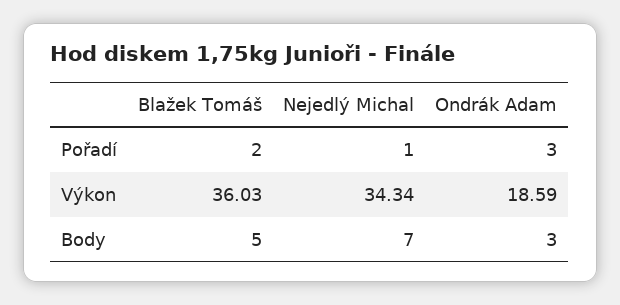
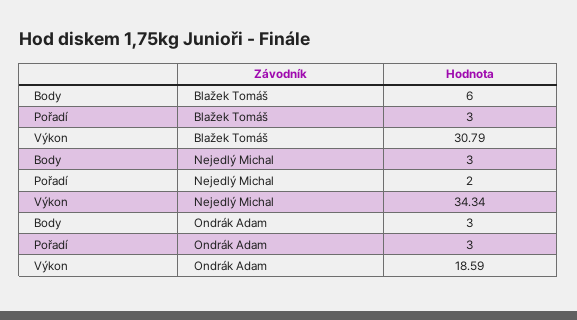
Blažek Tomáš, Pořadí: 2 -> 3
Nejedlý Michal, Pořadí: 1 -> 2
Blažek Tomáš, Výkon: 36.03 -> 30.79
Blažek Tomáš, Body: 5 -> 6
Nejedlý Michal, Body: 7 -> 3

